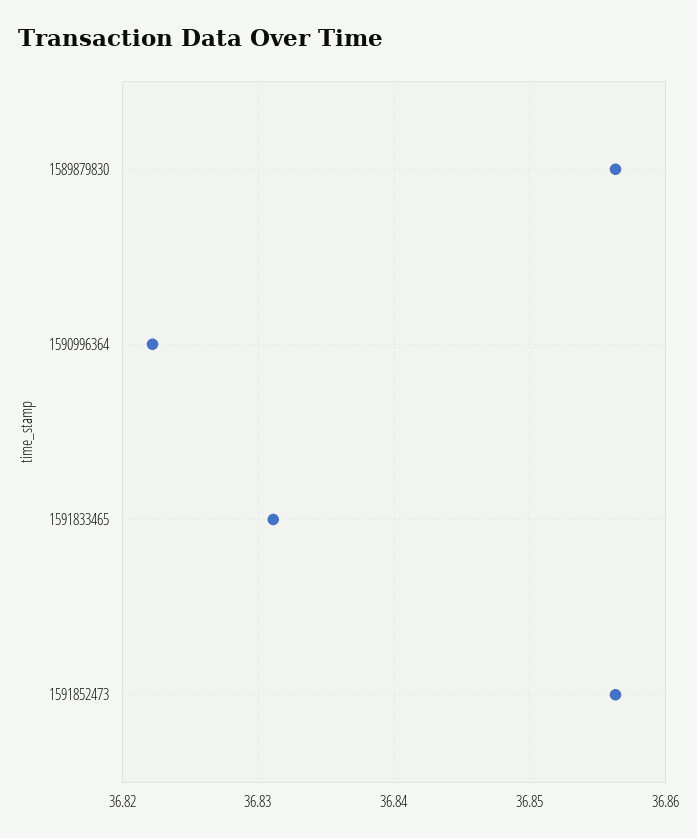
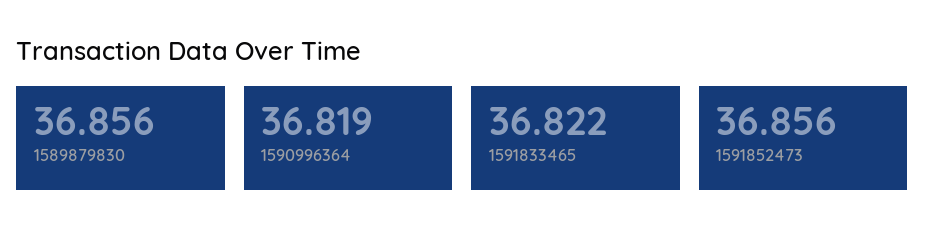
1590996364: 36.822 -> 36.819
1591833465: 36.831 -> 36.822

